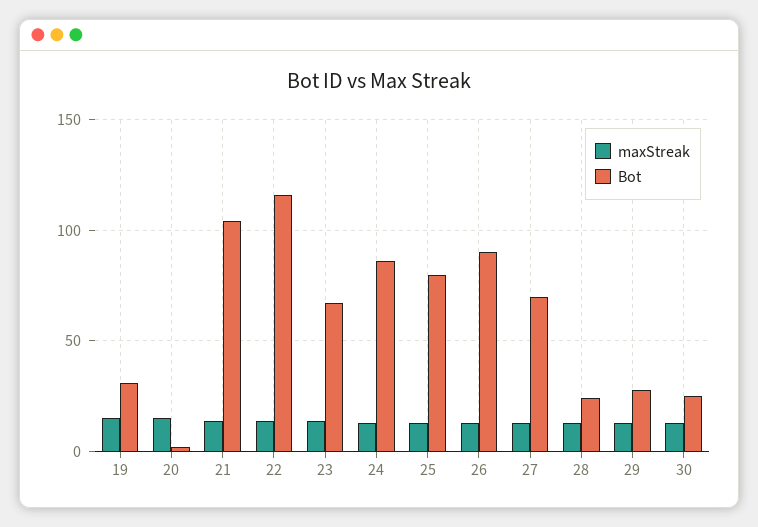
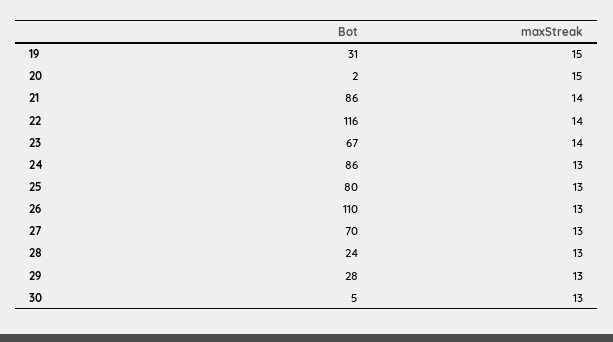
Bot, 21: 105 -> 86
Bot, 26: 90 -> 110
Bot, 30: 25 -> 5

